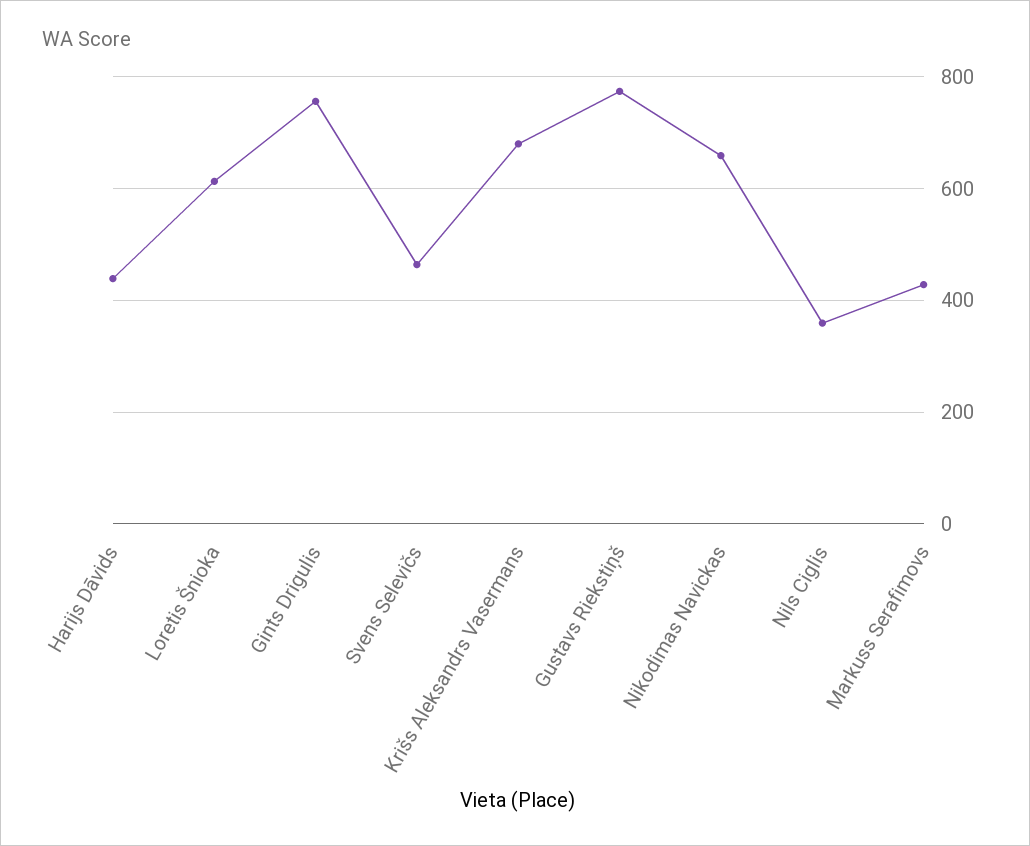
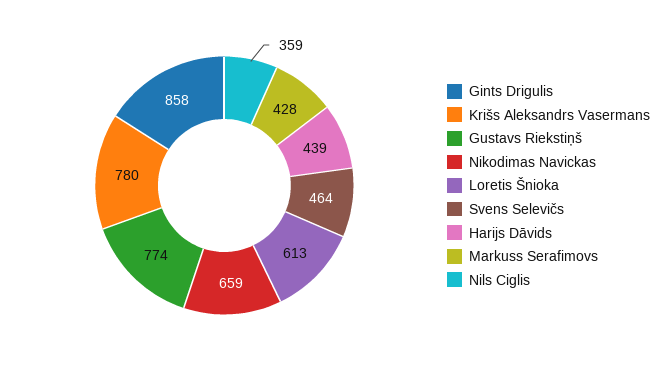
Gints Drigulis: 760 -> 858
Krišs Aleksandrs Vasermans: 680 -> 780

